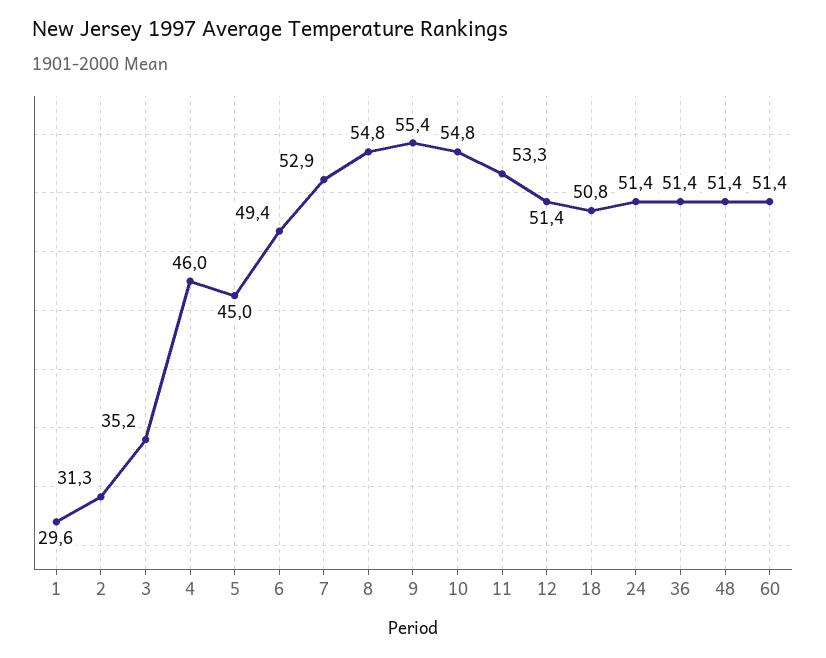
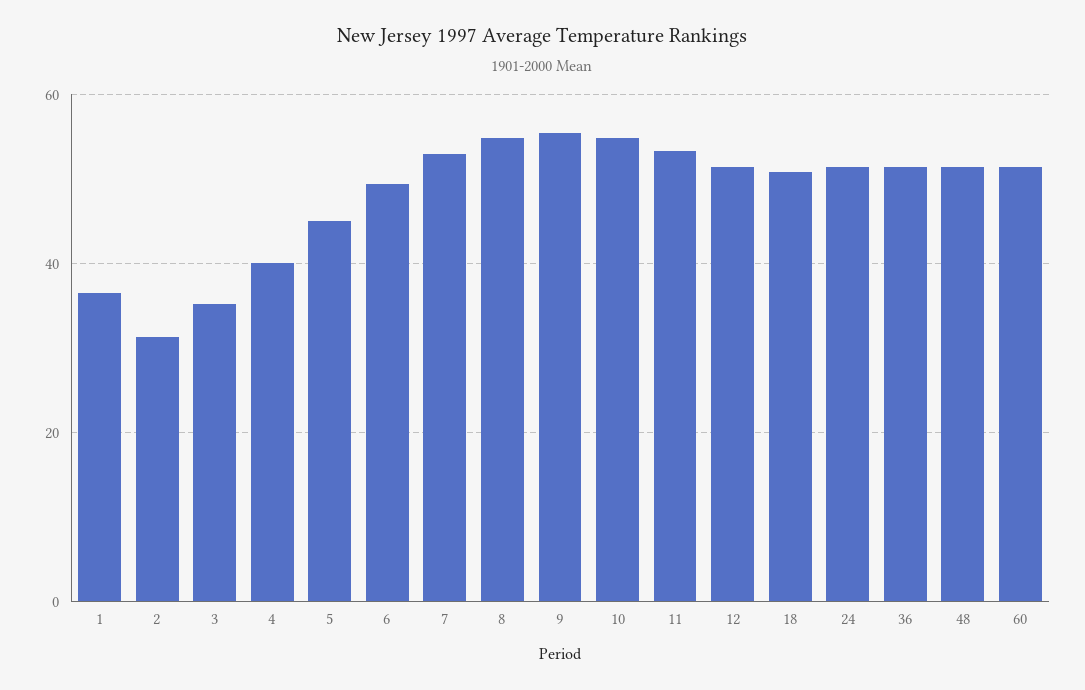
1: 29.6 -> 36
4: 46 -> 40

